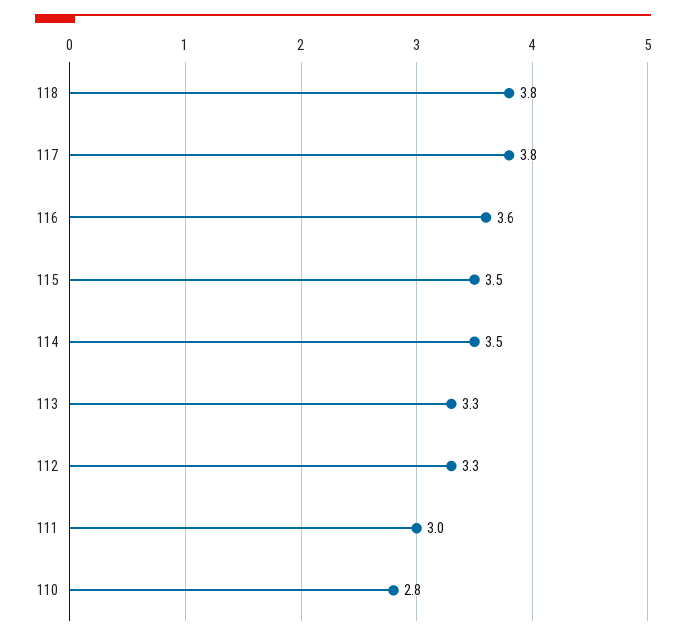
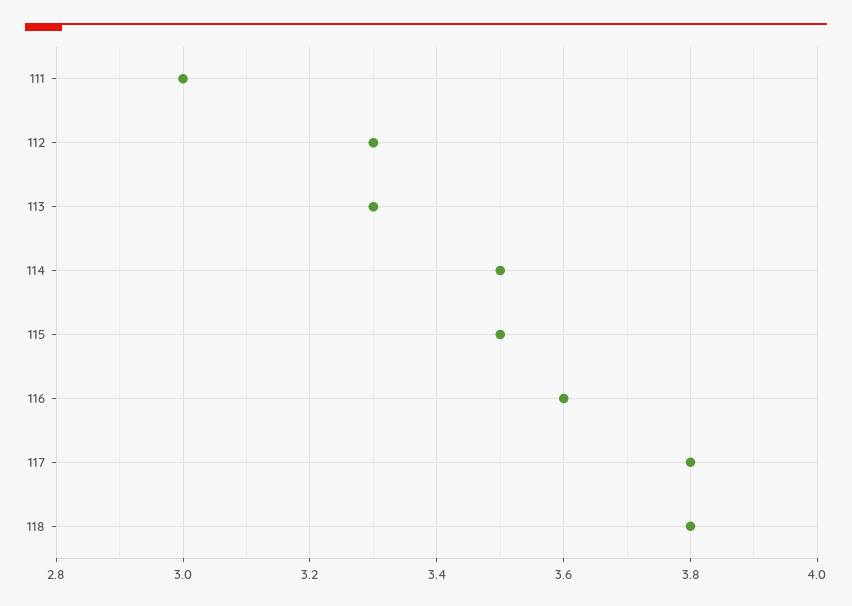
110: 2.8 -> none

